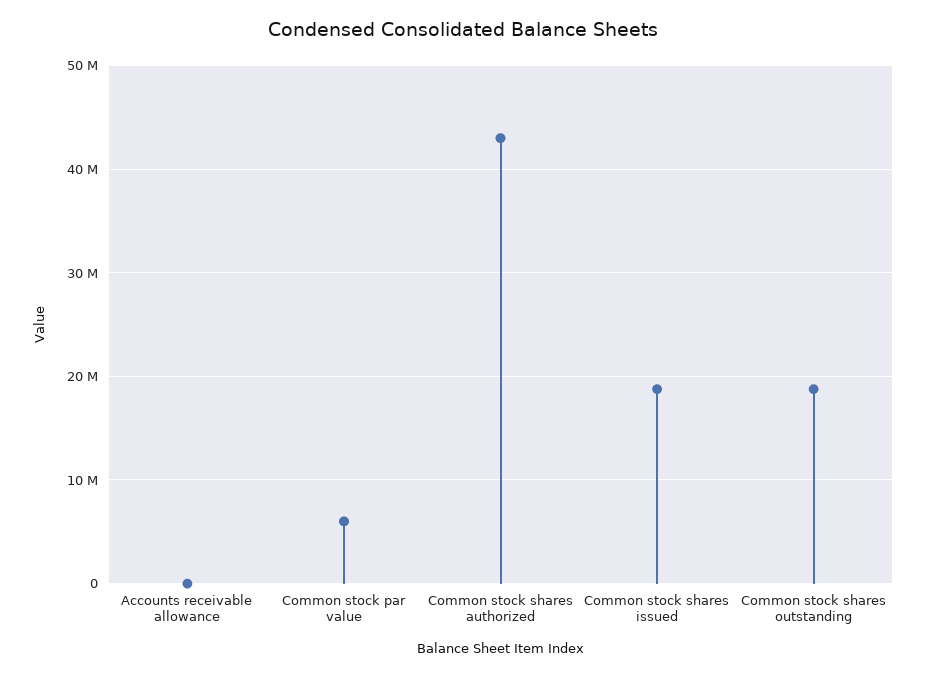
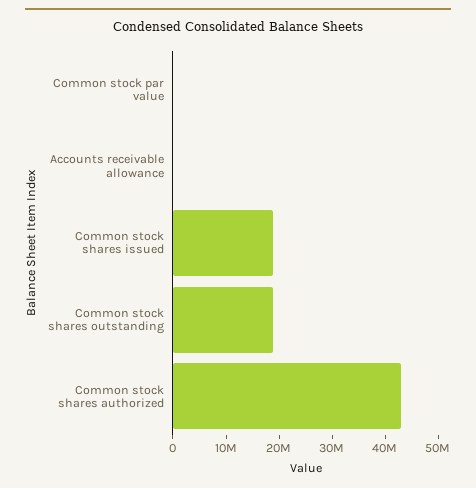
Common stock par value: 6000000 -> 0

